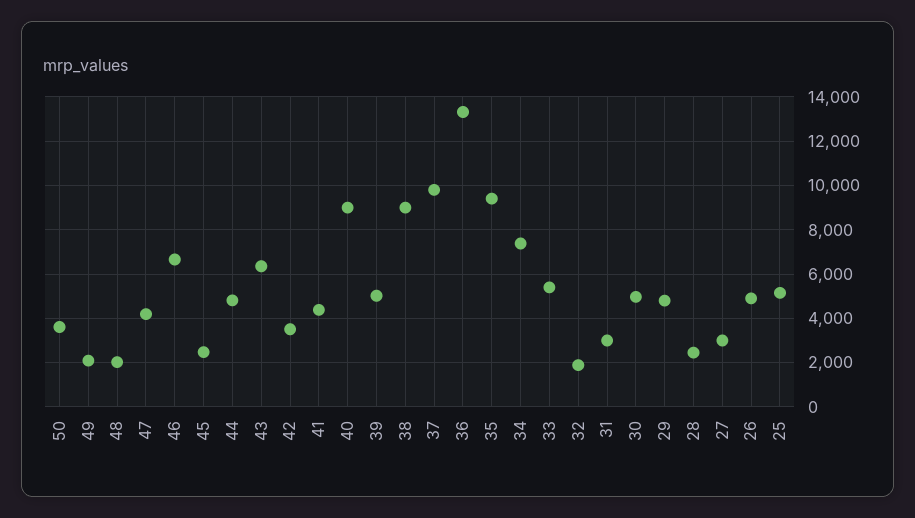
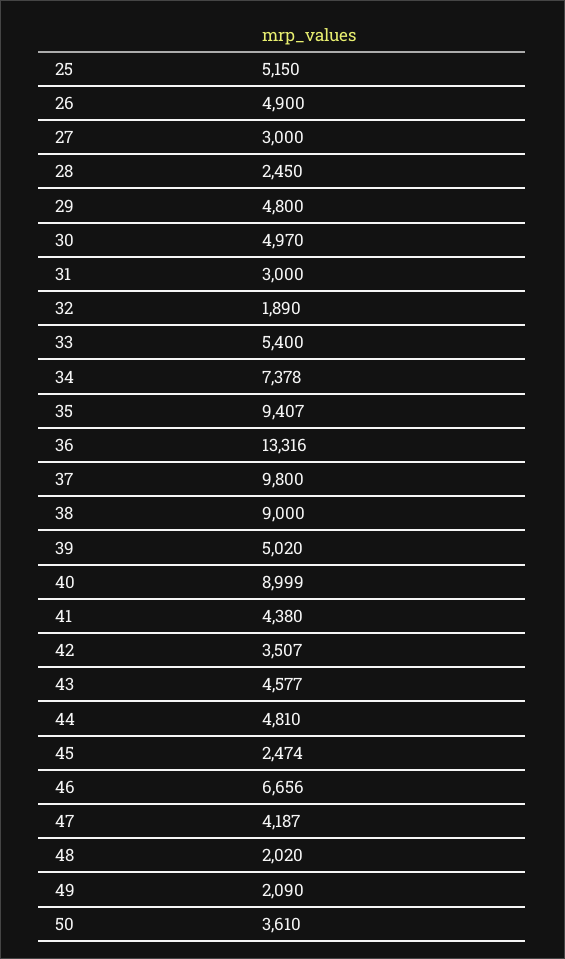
43: 6500 -> 4577

